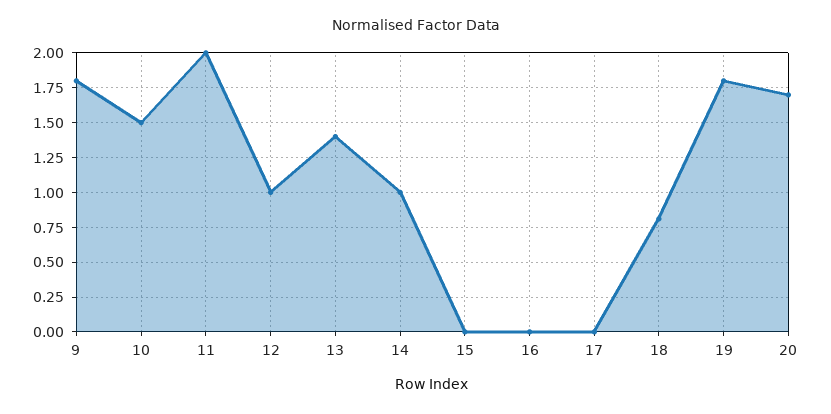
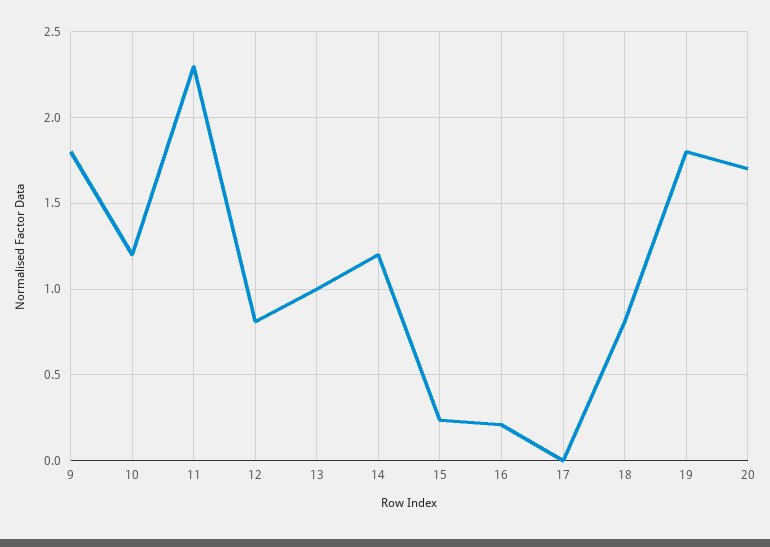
10: 1.5 -> 1.2
11: 2 -> 2.3
12: 1 -> 0.8
13: 1.4 -> 1
14: 1 -> 1.2
15: 0 -> 0.25
16: 0 -> 0.2

